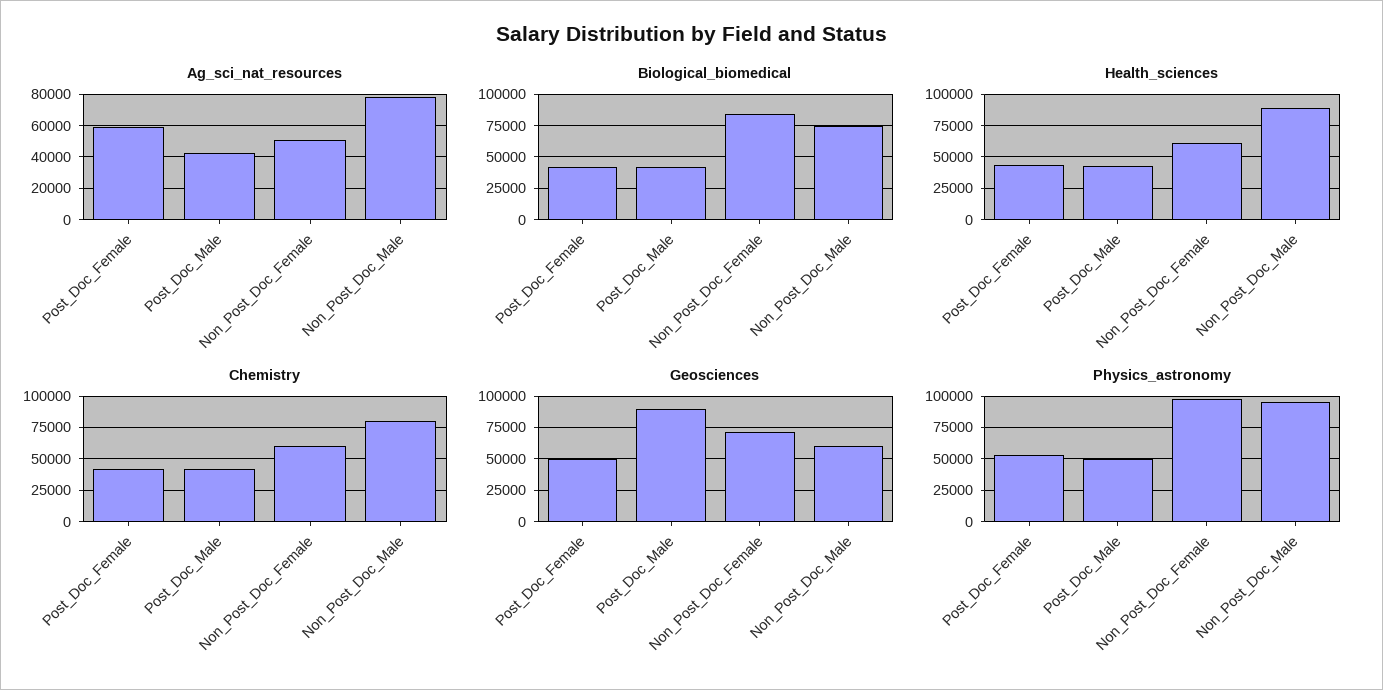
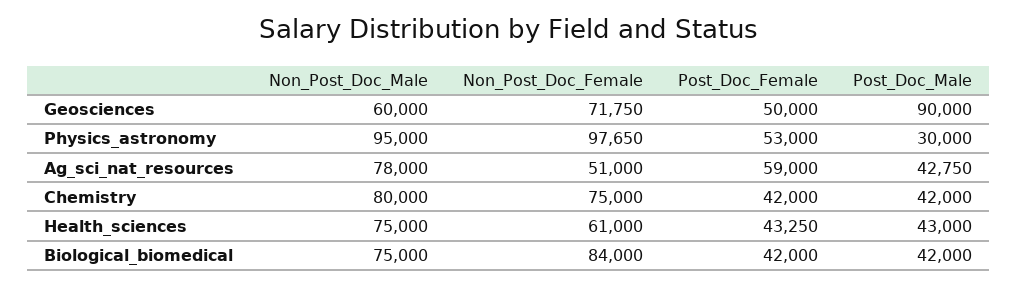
Health_sciences, Non_Post_Doc_Male: 90000 -> 75000
Chemistry, Non_Post_Doc_Female: 60000 -> 75000
Physics_astronomy, Post_Doc_Male: 50000 -> 30000

